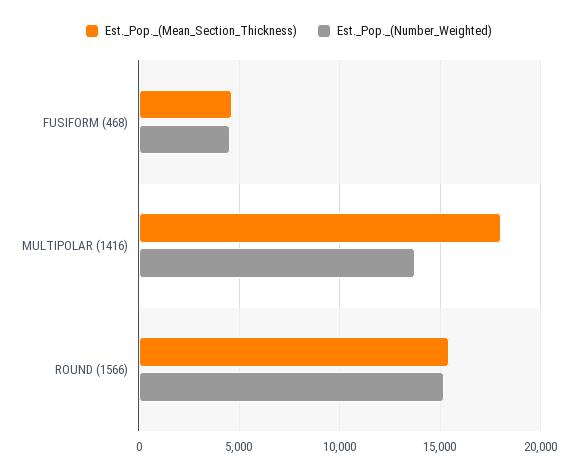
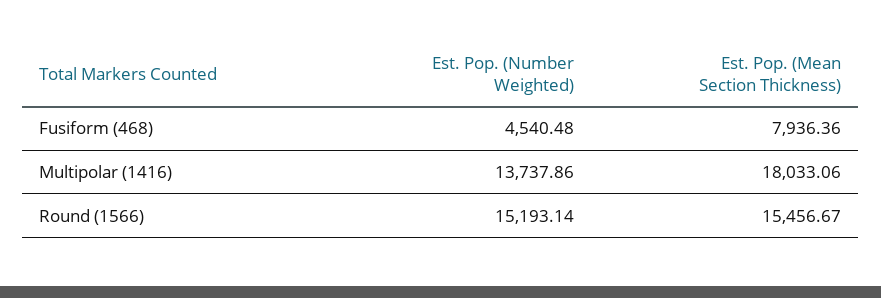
Est._Pop._(Mean_Section_Thickness), FUSIFORM (468): 4500 -> 7936.36

